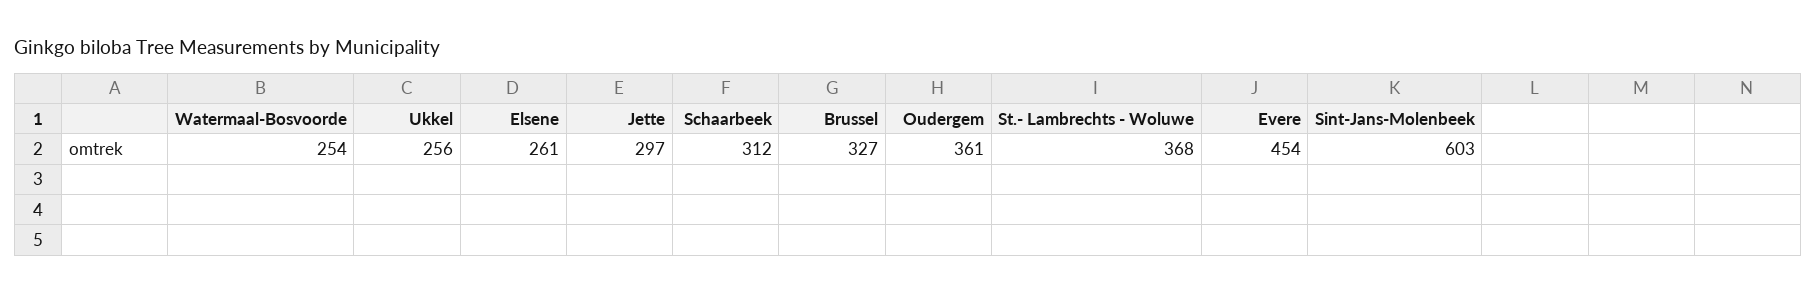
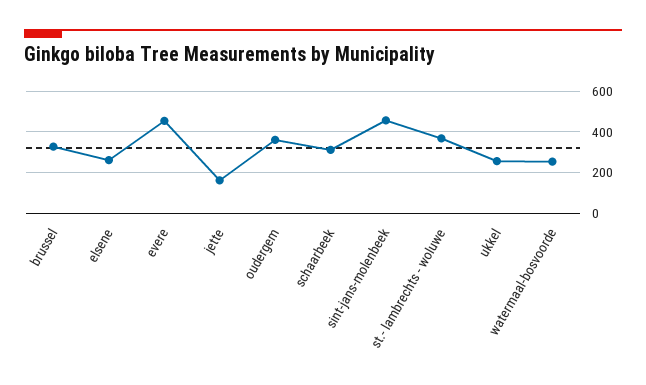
Jette: 297 -> 150
Sint-Jans-Molenbeek: 603 -> 450

